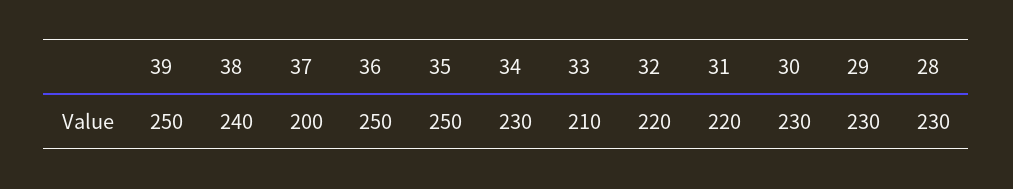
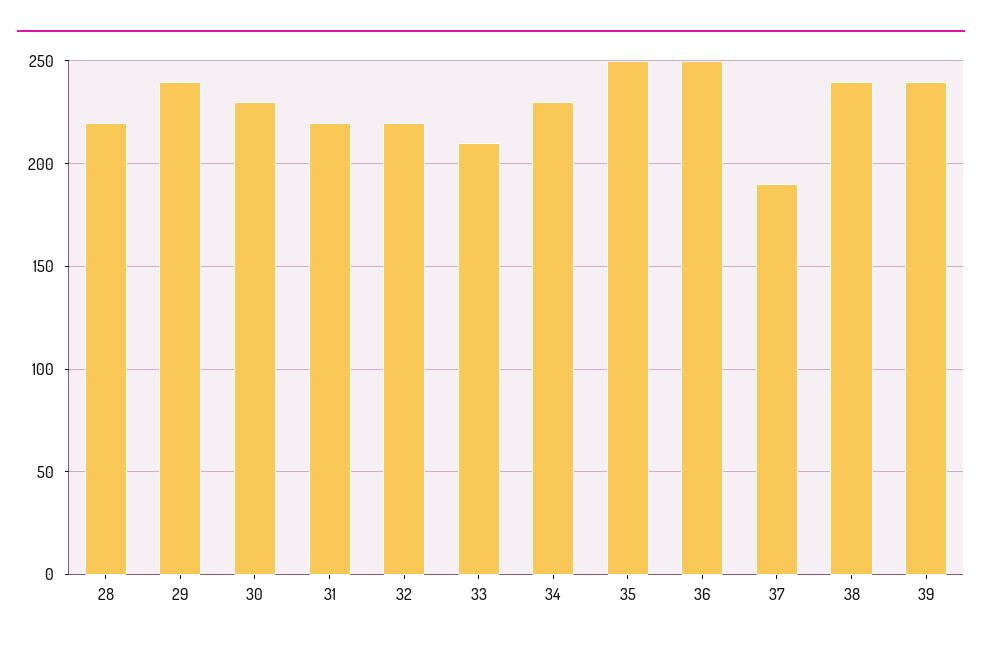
39: 250 -> 240
37: 200 -> 190
29: 230 -> 240
28: 230 -> 220

